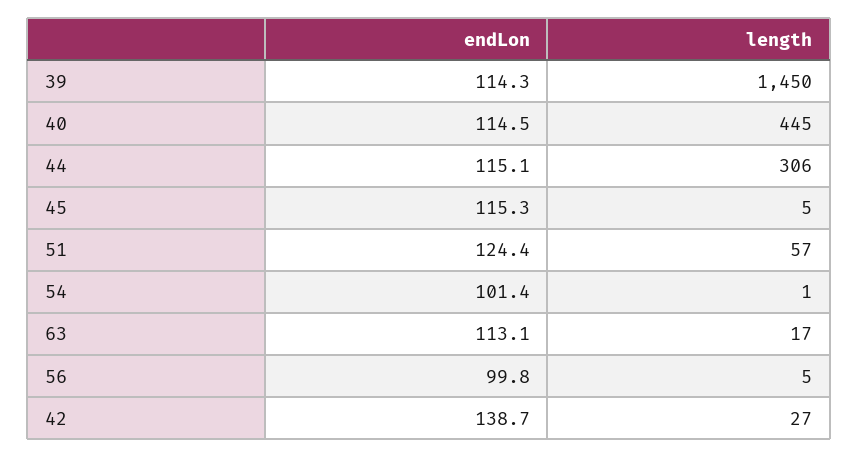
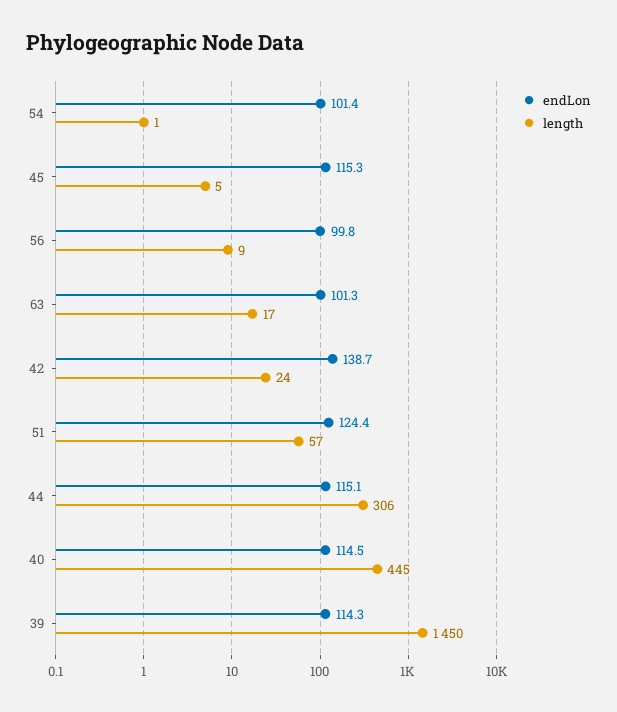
endLon, 63: 113.1 -> 101.3
length, 56: 5 -> 9
length, 42: 27 -> 24

